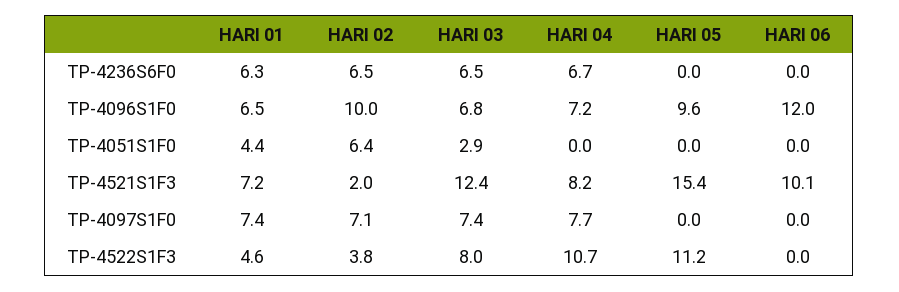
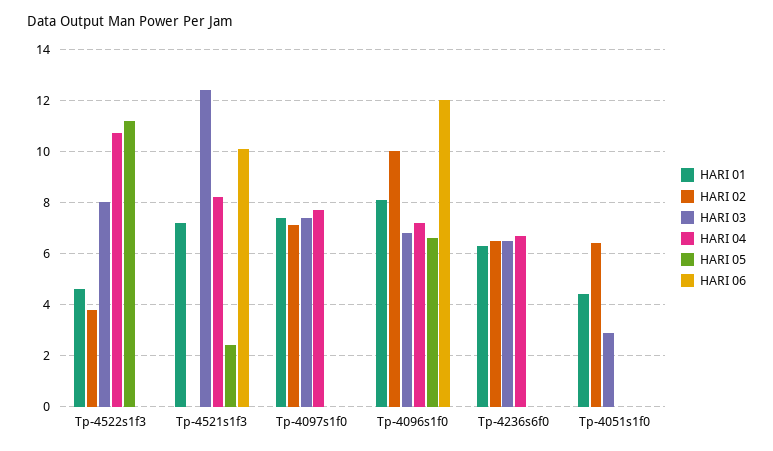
HARI 01, TP-4096S1F0: 6.5 -> 8
HARI 05, TP-4096S1F0: 9.6 -> 6.5
HARI 02, TP-4521S1F3: 2 -> 0
HARI 05, TP-4521S1F3: 15.4 -> 2.5

